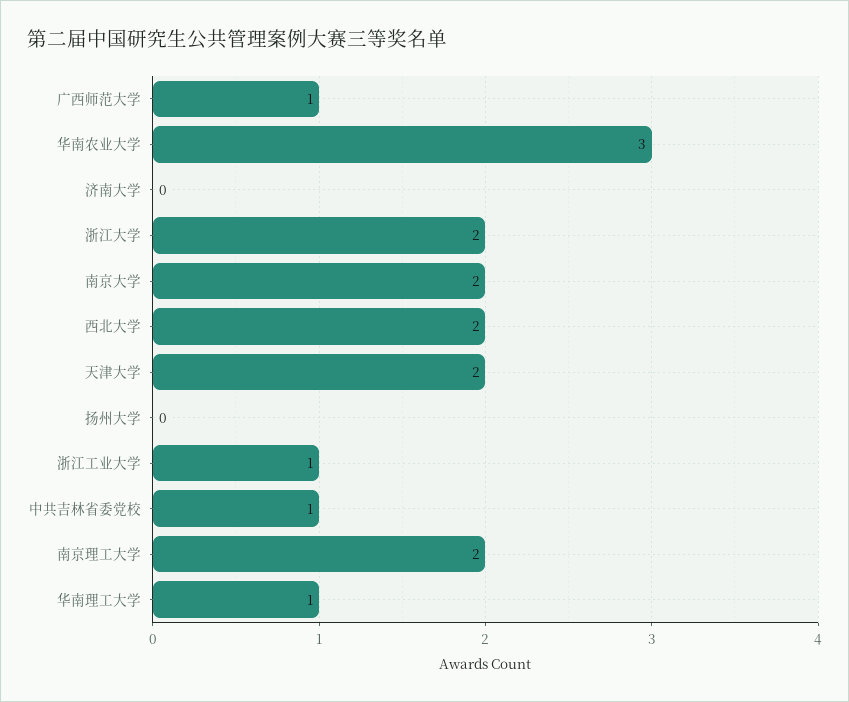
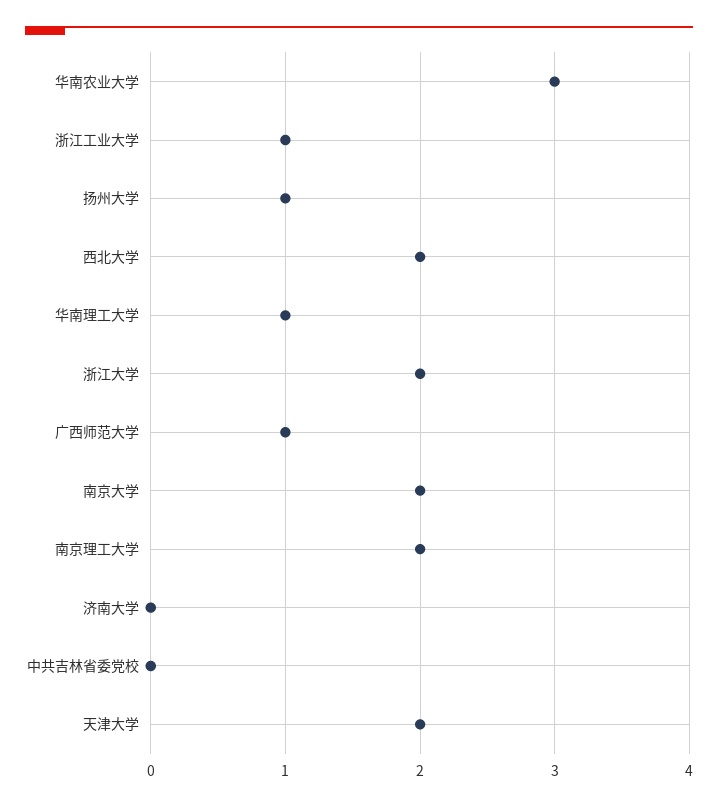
扬州大学: 0 -> 1
中共吉林省委党校: 1 -> 0

